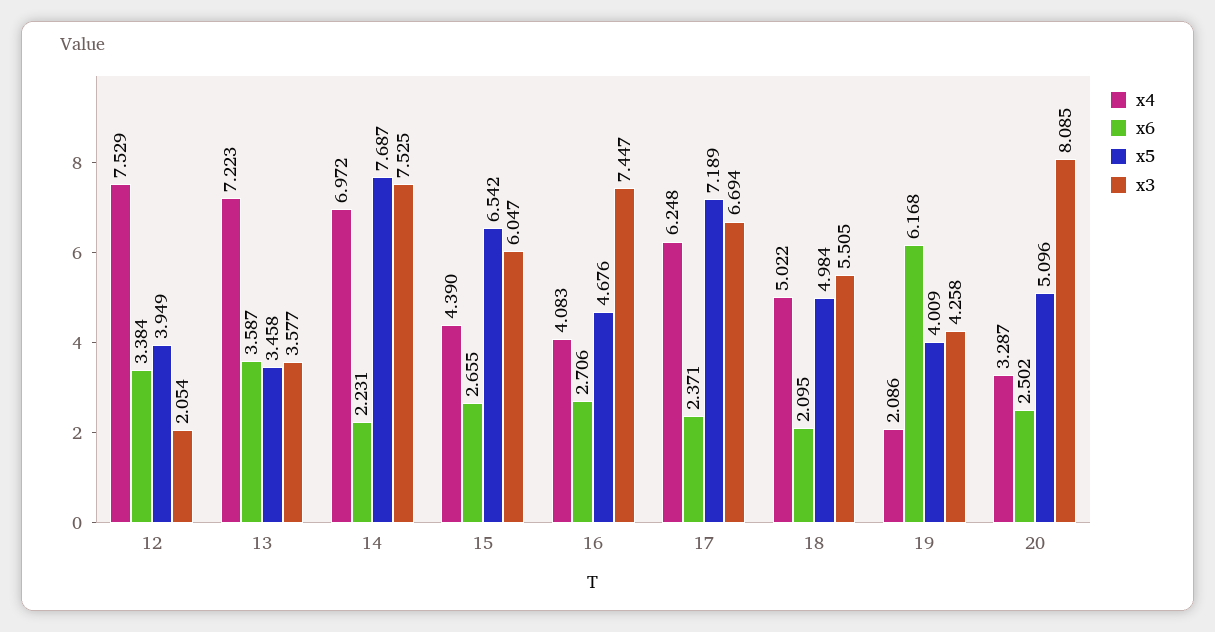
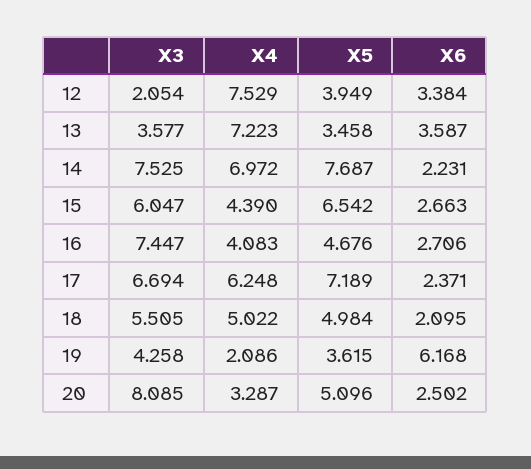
x6, 15: 2.655 -> 2.663
x5, 19: 4.009 -> 3.615

